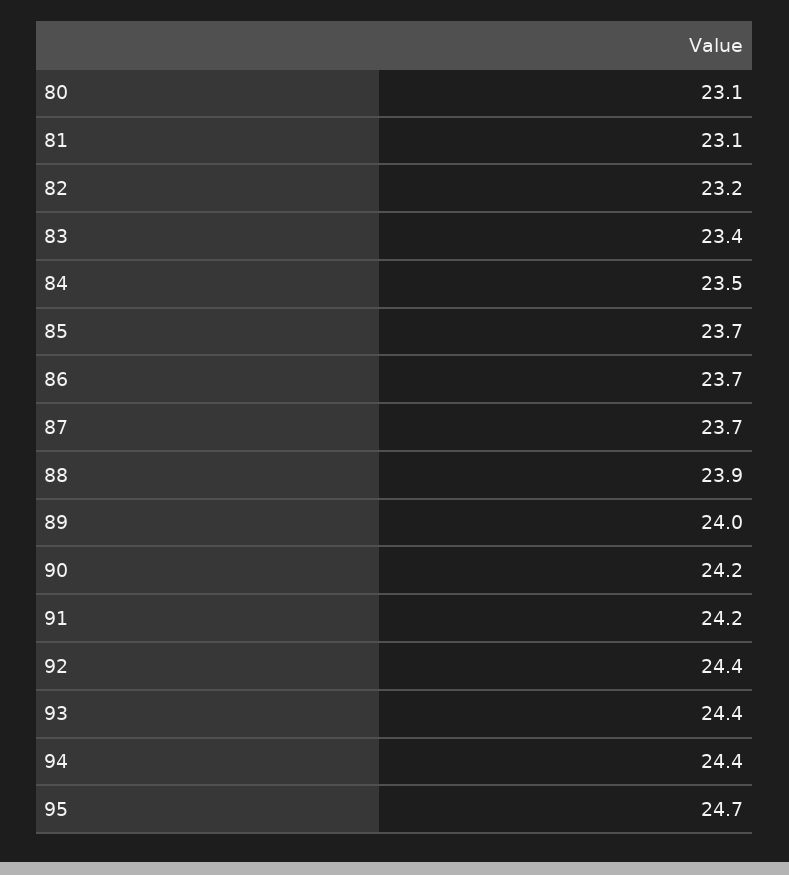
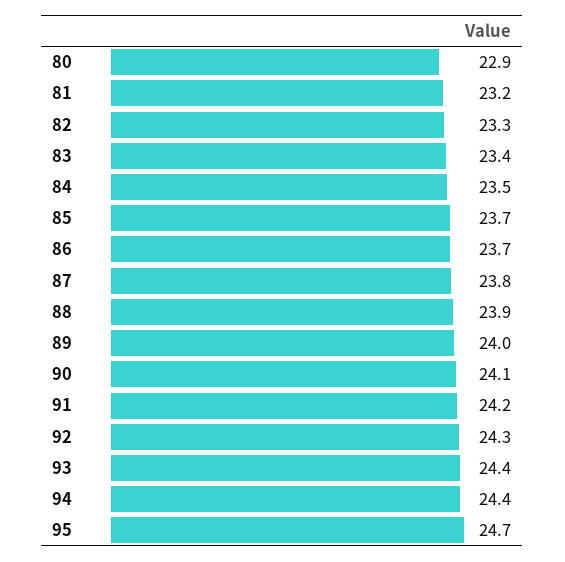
80: 23.1 -> 22.9
81: 23.1 -> 23.2
82: 23.2 -> 23.3
87: 23.7 -> 23.8
90: 24.2 -> 24.1
92: 24.4 -> 24.3

